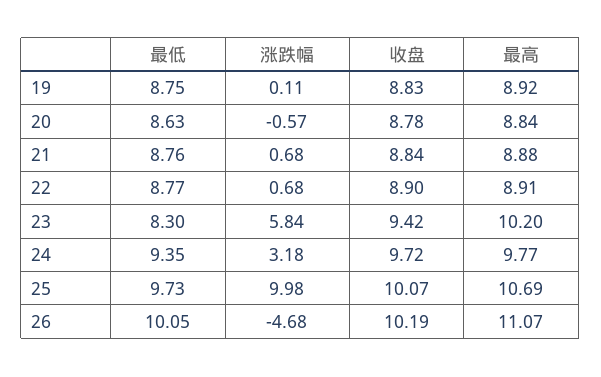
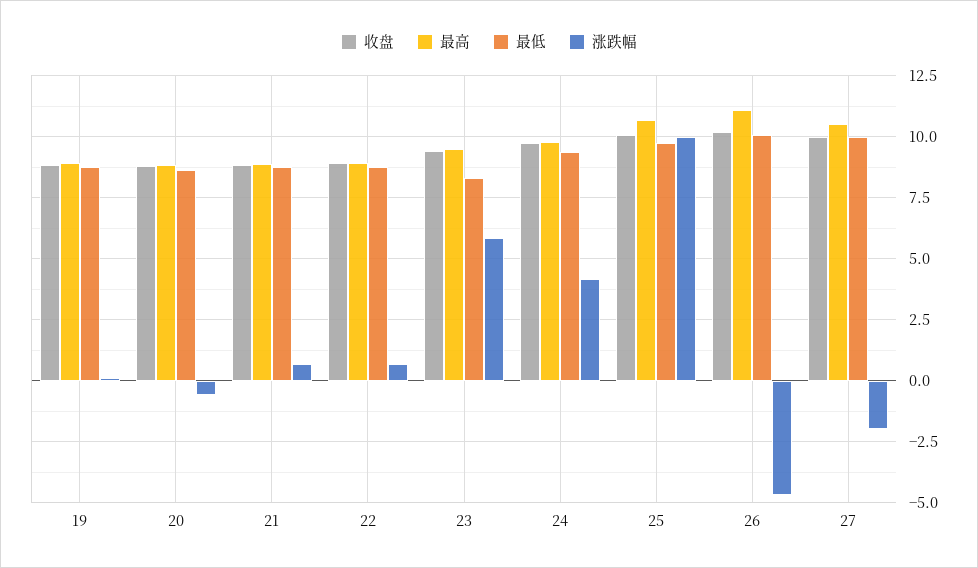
最高, 23: 10.2 -> 9.5
涨跌幅, 24: 3.18 -> 4.25
收盘, 27: none -> 10
最高, 27: none -> 10.5
最低, 27: none -> 10
涨跌幅, 27: none -> -2

